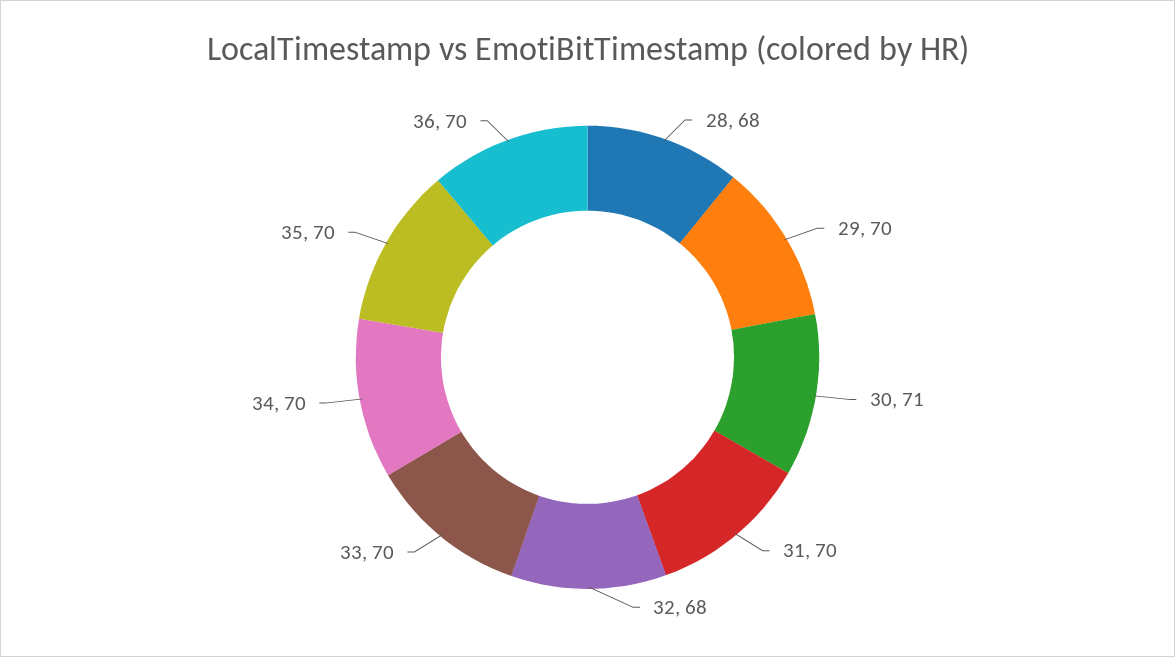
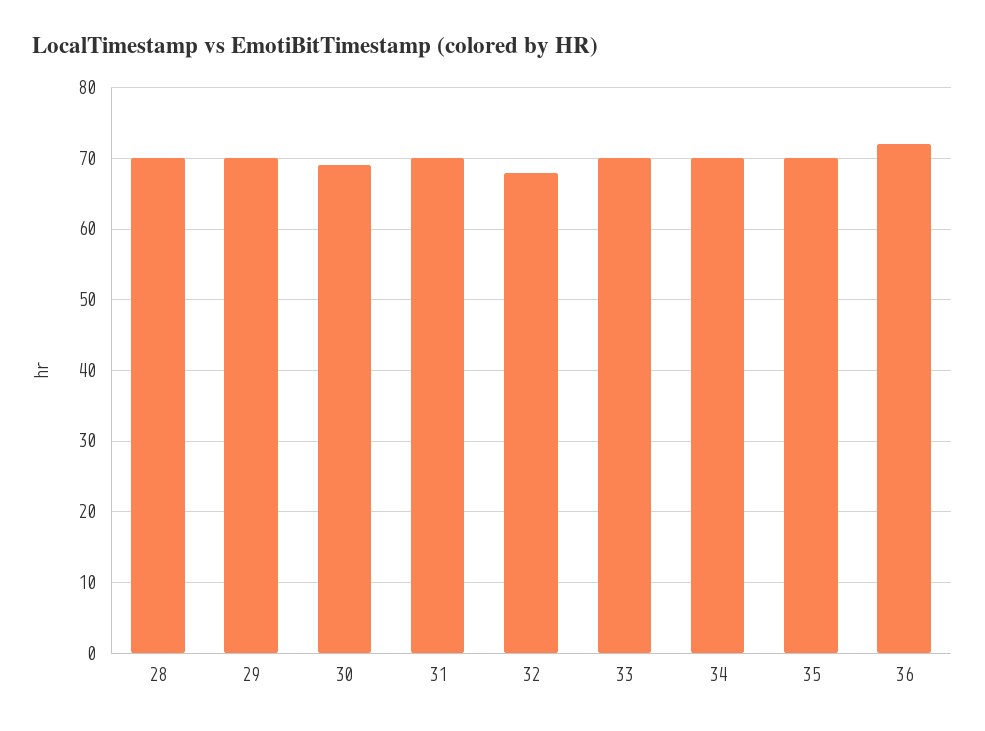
28: 68 -> 70
30: 71 -> 69
36: 70 -> 72

